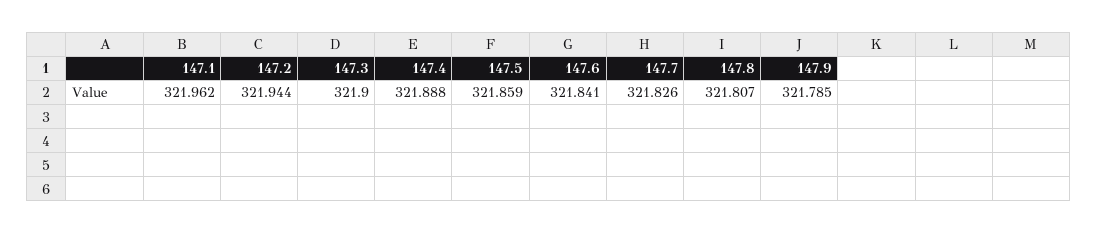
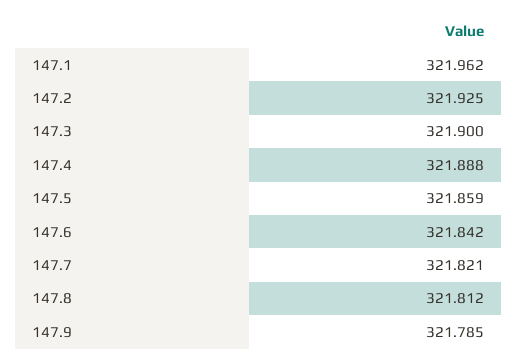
147.2: 321.944 -> 321.925
147.6: 321.841 -> 321.842
147.7: 321.826 -> 321.821
147.8: 321.807 -> 321.812

